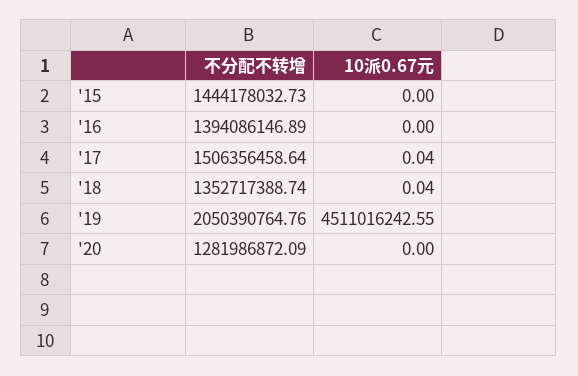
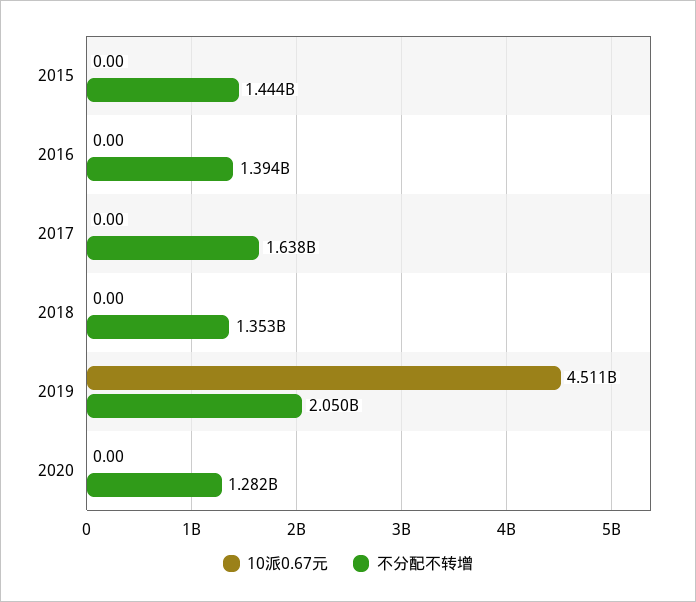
不分配不转增, '17: 1506356458.64 -> 1638000000
10派0.67元, '17: 0.04 -> 0
10派0.67元, '18: 0.04 -> 0

